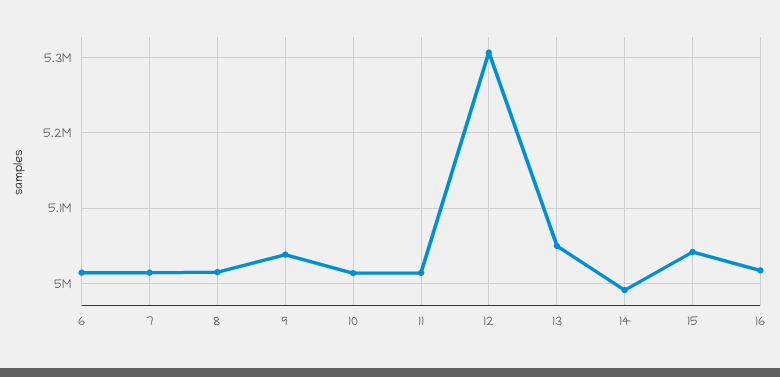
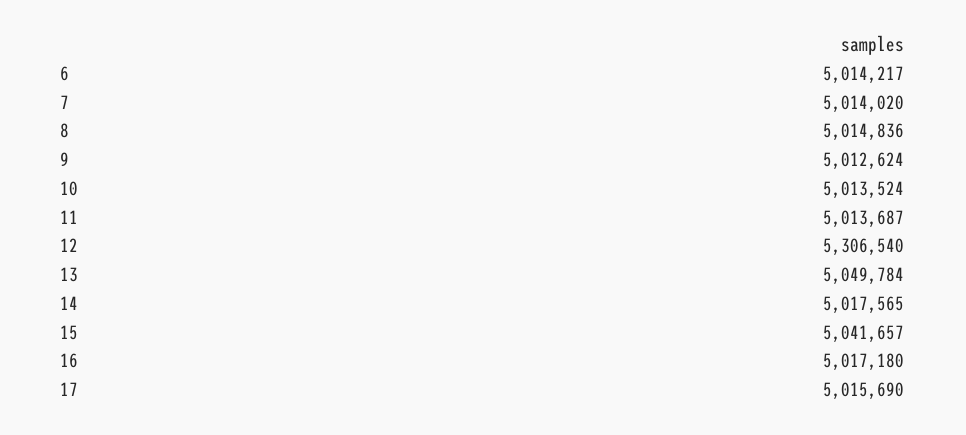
9: 5040000 -> 5012624
14: 4990000 -> 5017565
17: none -> 5015690

